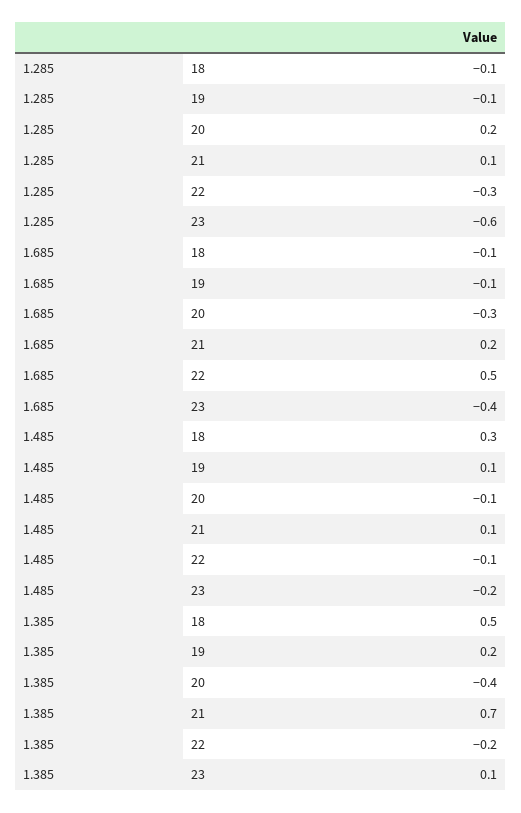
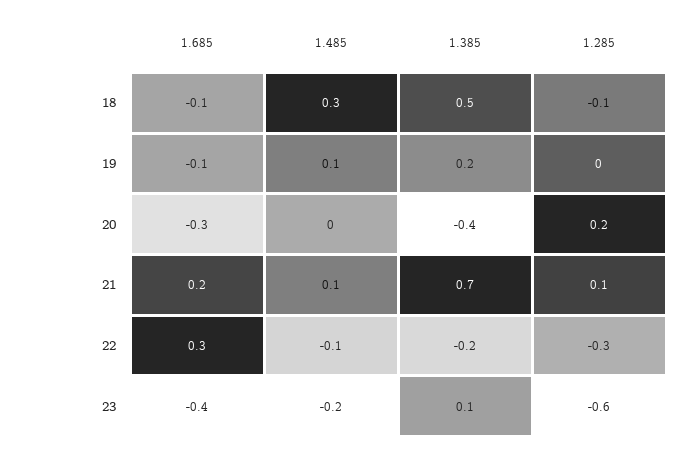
1.285, 19: -0.1 -> 0
1.685, 22: 0.5 -> 0.3
1.485, 20: -0.1 -> 0

